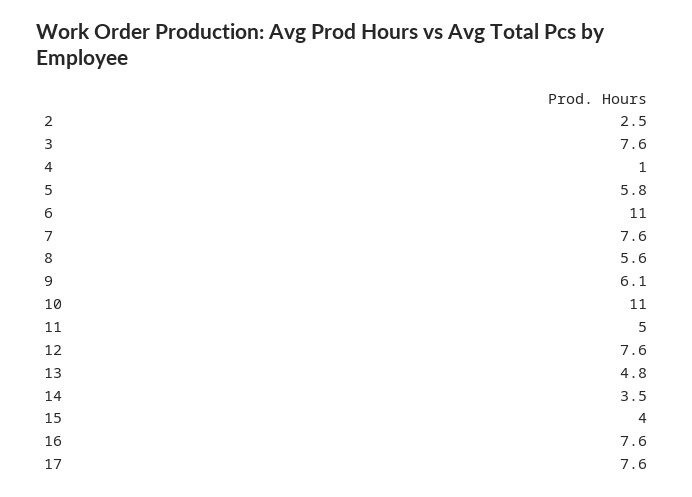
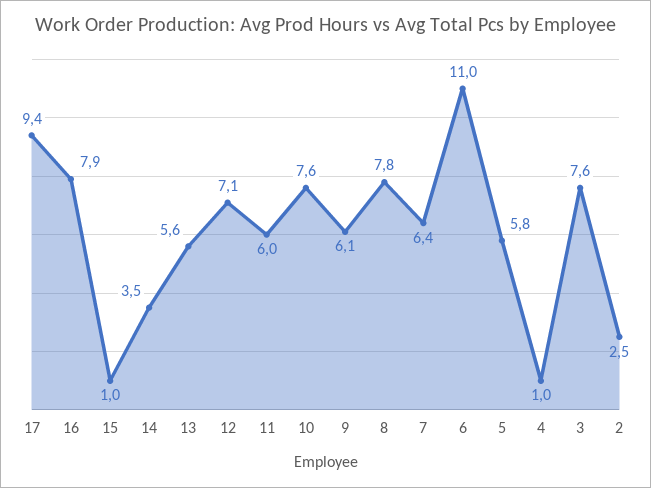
7: 7.6 -> 6.4
8: 5.6 -> 7.8
10: 11 -> 7.6
11: 5 -> 6
12: 7.6 -> 7.1
13: 4.8 -> 5.6
15: 4 -> 1
16: 7.6 -> 7.9
17: 7.6 -> 9.4

